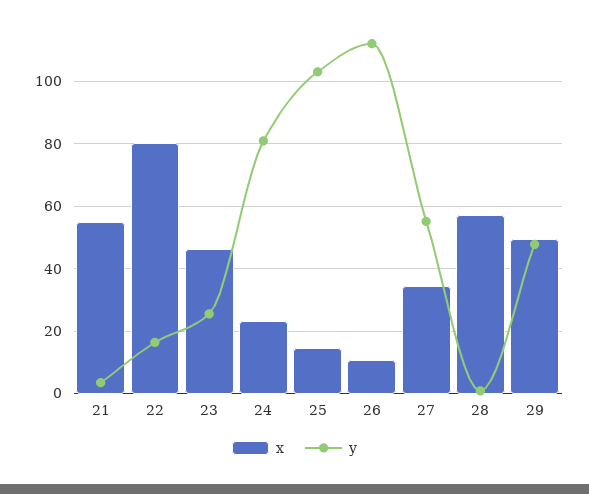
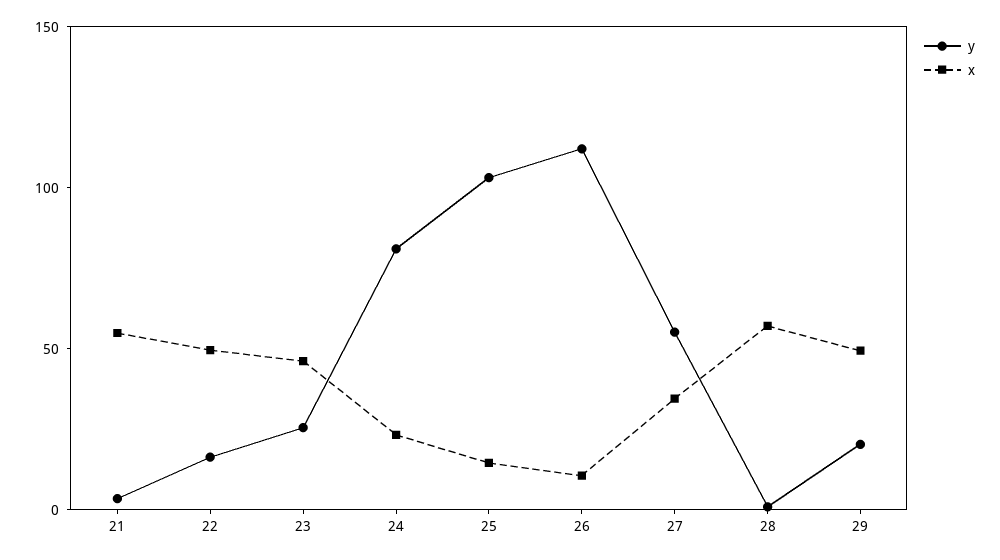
x, 22: 80 -> 50
y, 29: 48 -> 20

